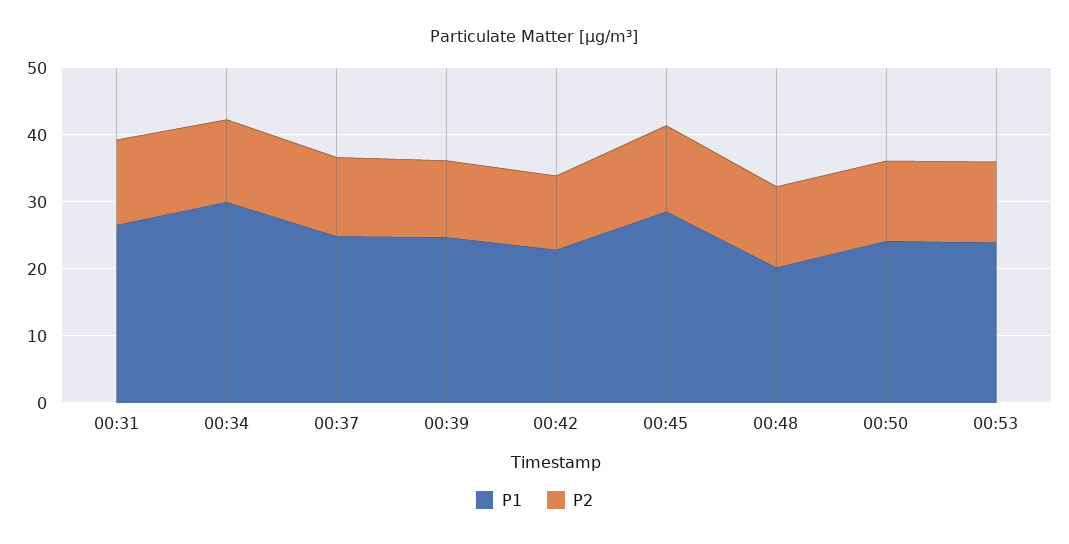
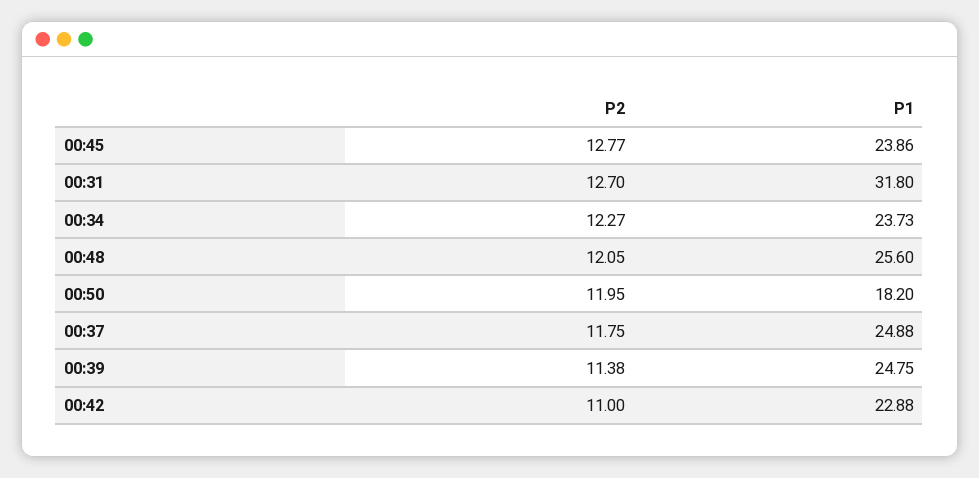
P1, 00:31: 26 -> 31.8
P1, 00:34: 30 -> 23.73
P1, 00:45: 28 -> 23.86
P1, 00:48: 20 -> 25.6
P1, 00:50: 24 -> 18.2
P1, 00:53: 24 -> none
P2, 00:53: 12 -> none

